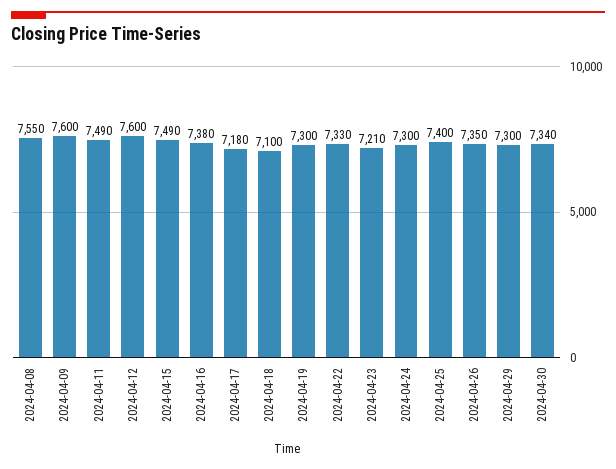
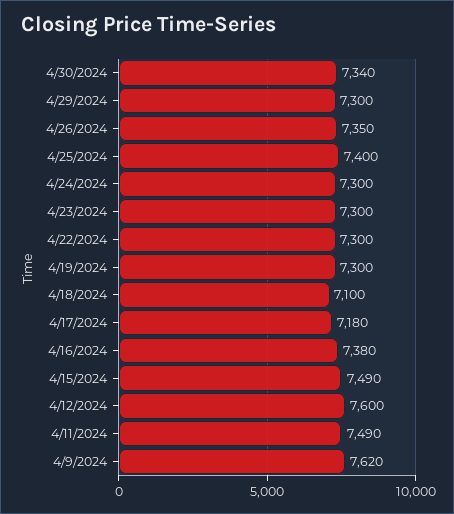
2024-04-08: 7550 -> none
2024-04-09: 7600 -> 7620
2024-04-22: 7330 -> 7300
2024-04-23: 7210 -> 7300

